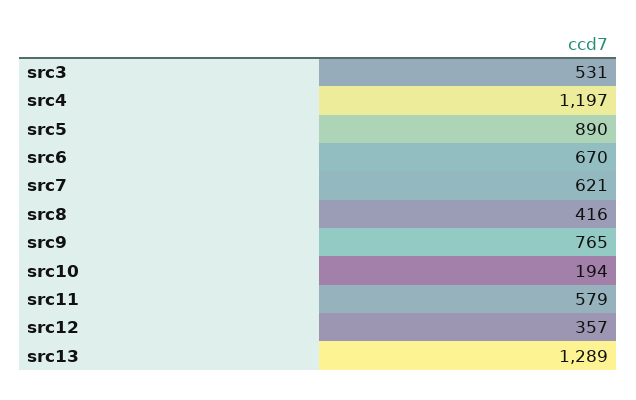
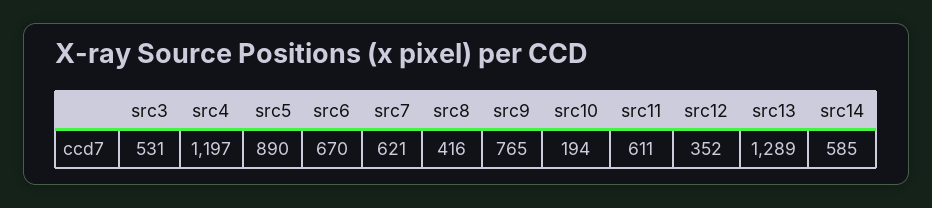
src11: 579 -> 611
src12: 357 -> 352
src14: none -> 585

